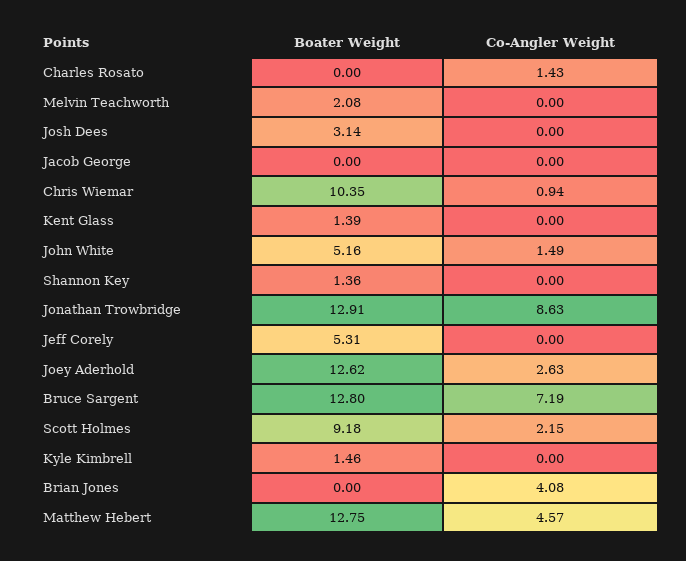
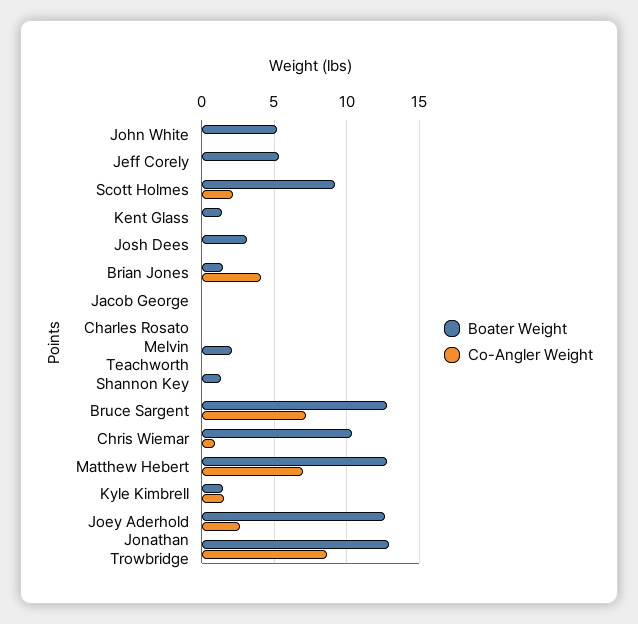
Co-Angler Weight, Charles Rosato: 1.43 -> 0
Co-Angler Weight, John White: 1.49 -> 0
Co-Angler Weight, Kyle Kimbrell: 0 -> 1.5
Boater Weight, Brian Jones: 0 -> 1.5
Co-Angler Weight, Matthew Hebert: 4.57 -> 7

